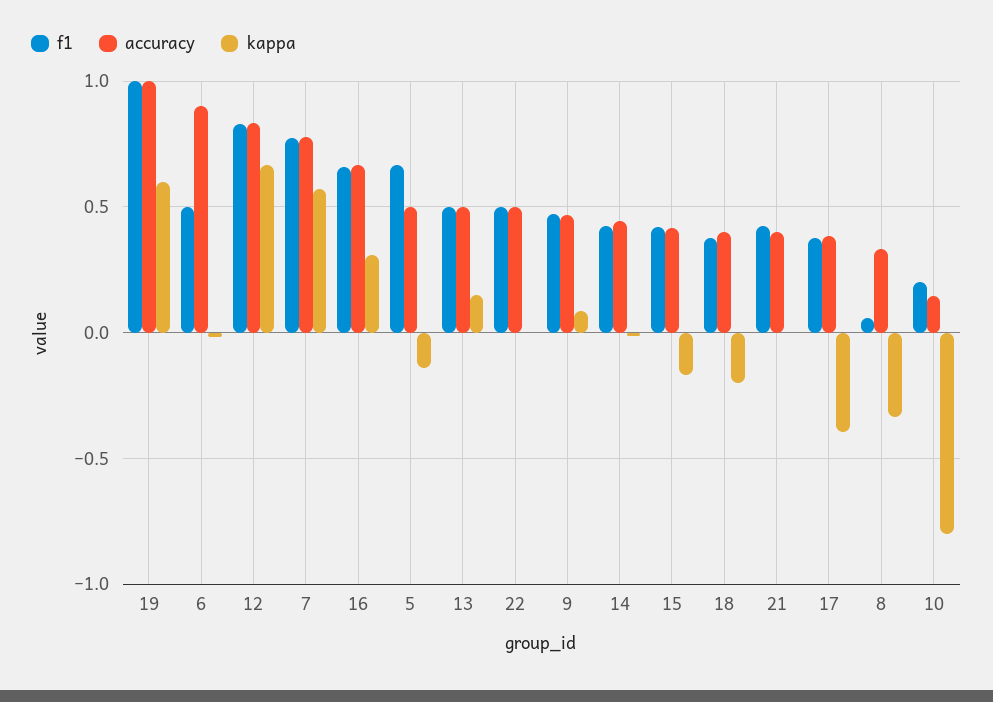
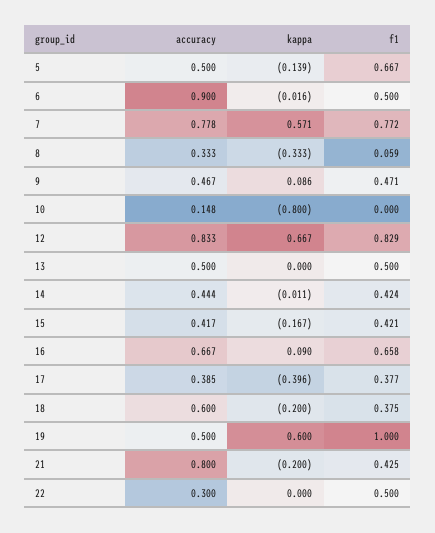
accuracy, 19: 1 -> 0.5
kappa, 16: 0.3 -> 0.09
kappa, 13: 0.15 -> 0
accuracy, 22: 0.5 -> 0.3
accuracy, 18: 0.4 -> 0.6
accuracy, 21: 0.4 -> 0.8
kappa, 21: 0 -> -0.2
f1, 10: 0.2 -> 0

